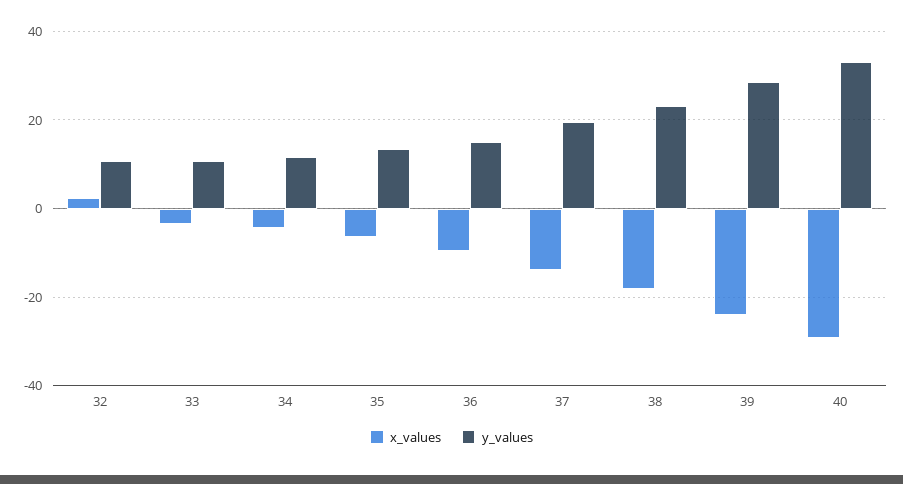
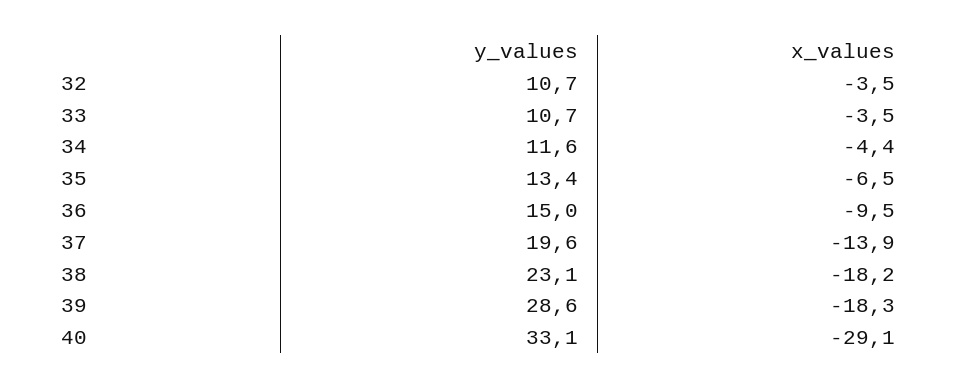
x_values, 32: 2 -> -3.5
x_values, 39: -24 -> -18.3

